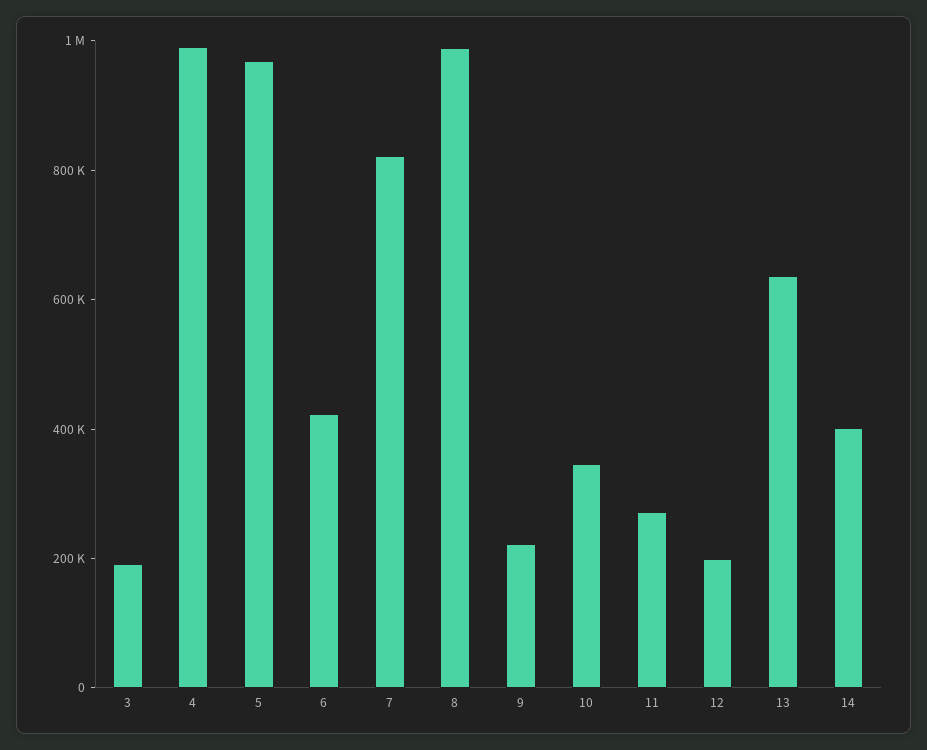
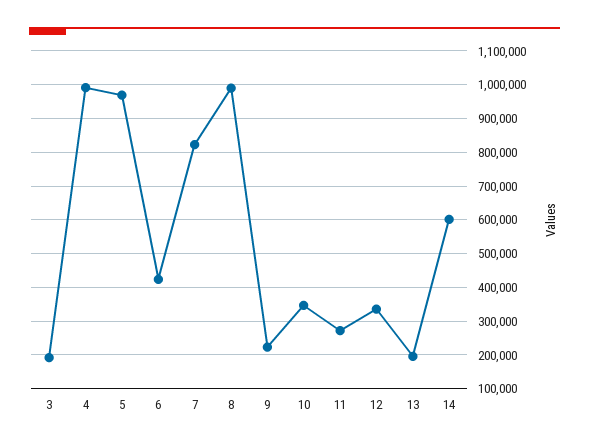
12: 200000 -> 340000
13: 650000 -> 200000
14: 400000 -> 600000

